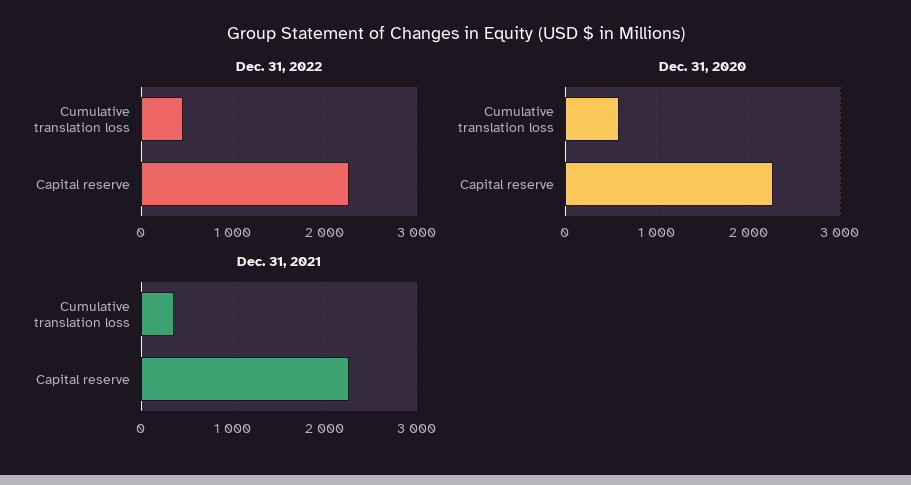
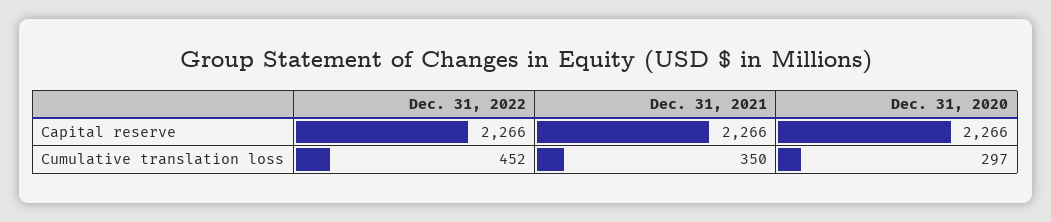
Dec. 31, 2020, Cumulative translation loss: 600 -> 297

